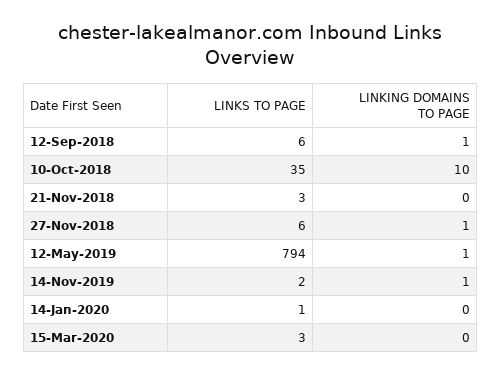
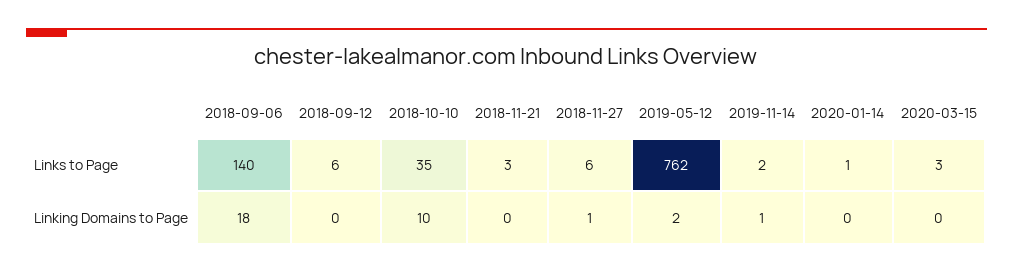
LINKING DOMAINS TO PAGE, 12-Sep-2018: 1 -> 0
LINKS TO PAGE, 12-May-2019: 794 -> 762
LINKING DOMAINS TO PAGE, 12-May-2019: 1 -> 2
LINKS TO PAGE, 2018-09-06: none -> 140
LINKING DOMAINS TO PAGE, 2018-09-06: none -> 18

